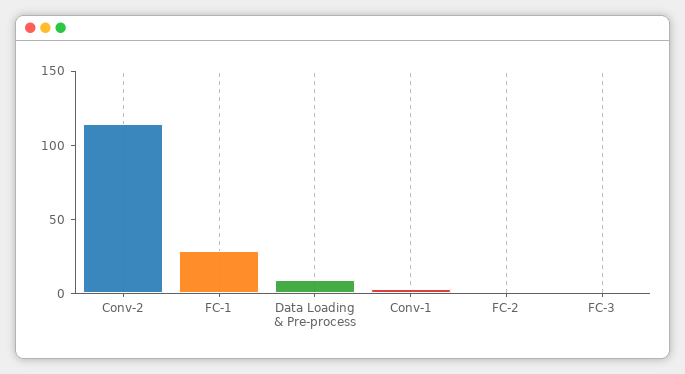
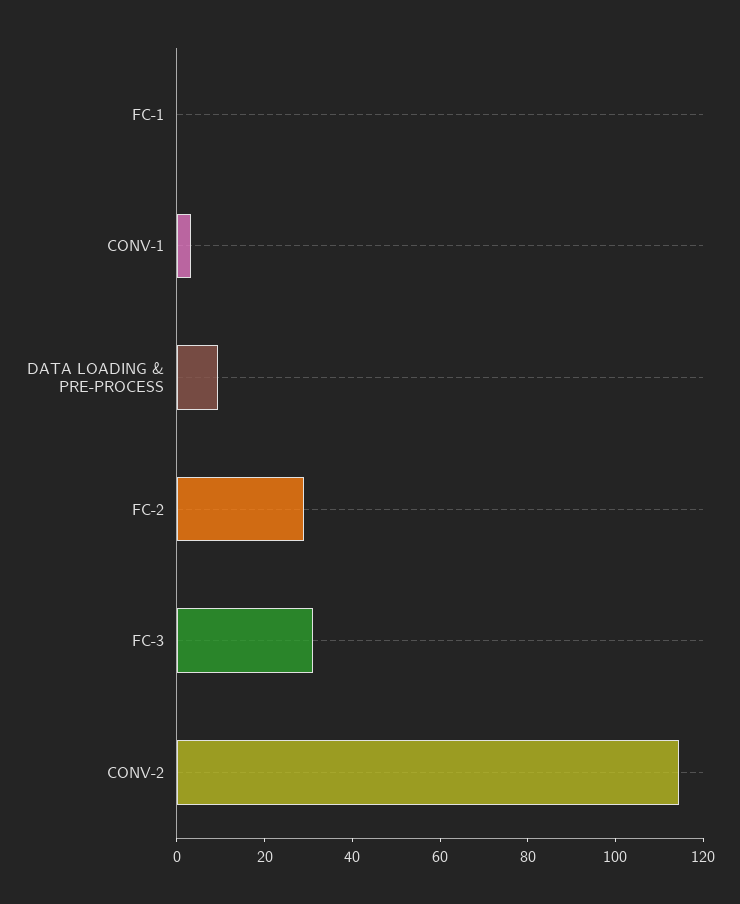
FC-1: 30 -> 0
FC-2: 0 -> 30
FC-3: 0 -> 30

